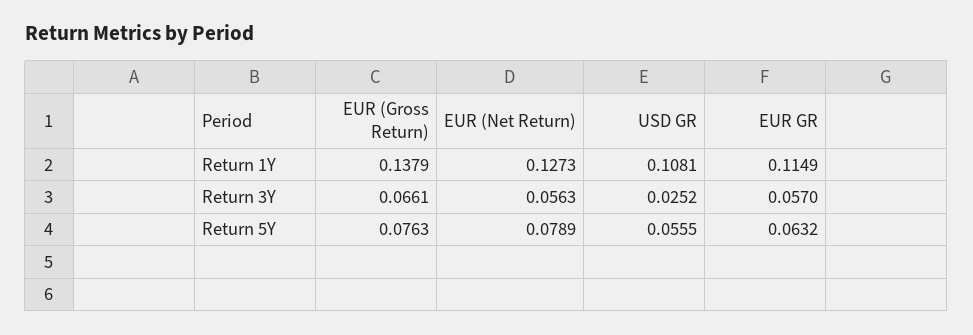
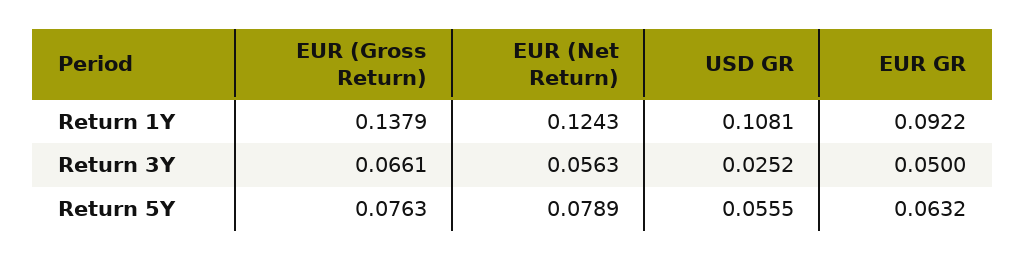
EUR (Net Return), Return 1Y: 0.1273 -> 0.1243
EUR GR, Return 1Y: 0.1149 -> 0.0922
EUR GR, Return 3Y: 0.057 -> 0.05

